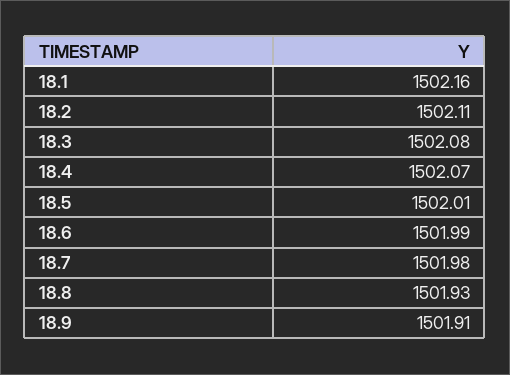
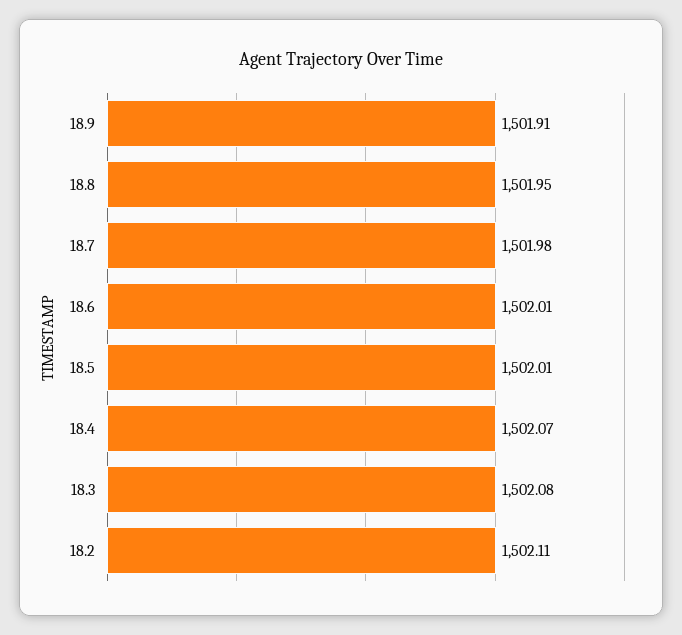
18.1: 1502.16 -> none
18.6: 1501.99 -> 1502.01
18.8: 1501.93 -> 1501.95

